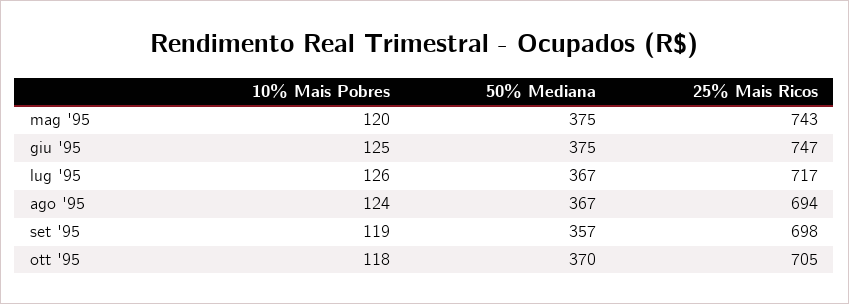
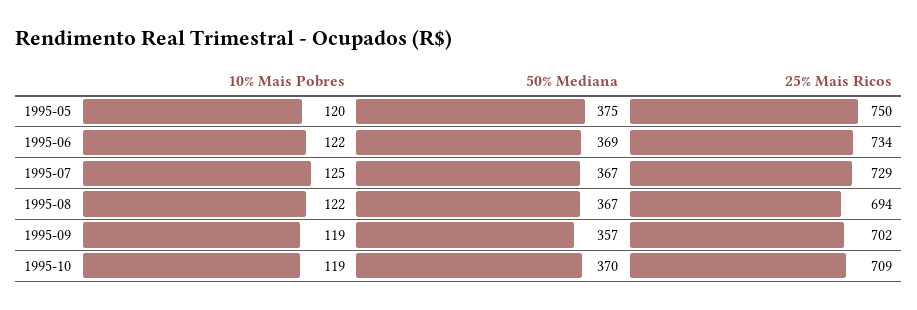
25% Mais Ricos, mag '95: 743 -> 750
10% Mais Pobres, giu '95: 125 -> 122
50% Mediana, giu '95: 375 -> 369
25% Mais Ricos, giu '95: 747 -> 734
10% Mais Pobres, lug '95: 126 -> 125
25% Mais Ricos, lug '95: 717 -> 729
10% Mais Pobres, ago '95: 124 -> 122
25% Mais Ricos, set '95: 698 -> 702
10% Mais Pobres, ott '95: 118 -> 119
25% Mais Ricos, ott '95: 705 -> 709

